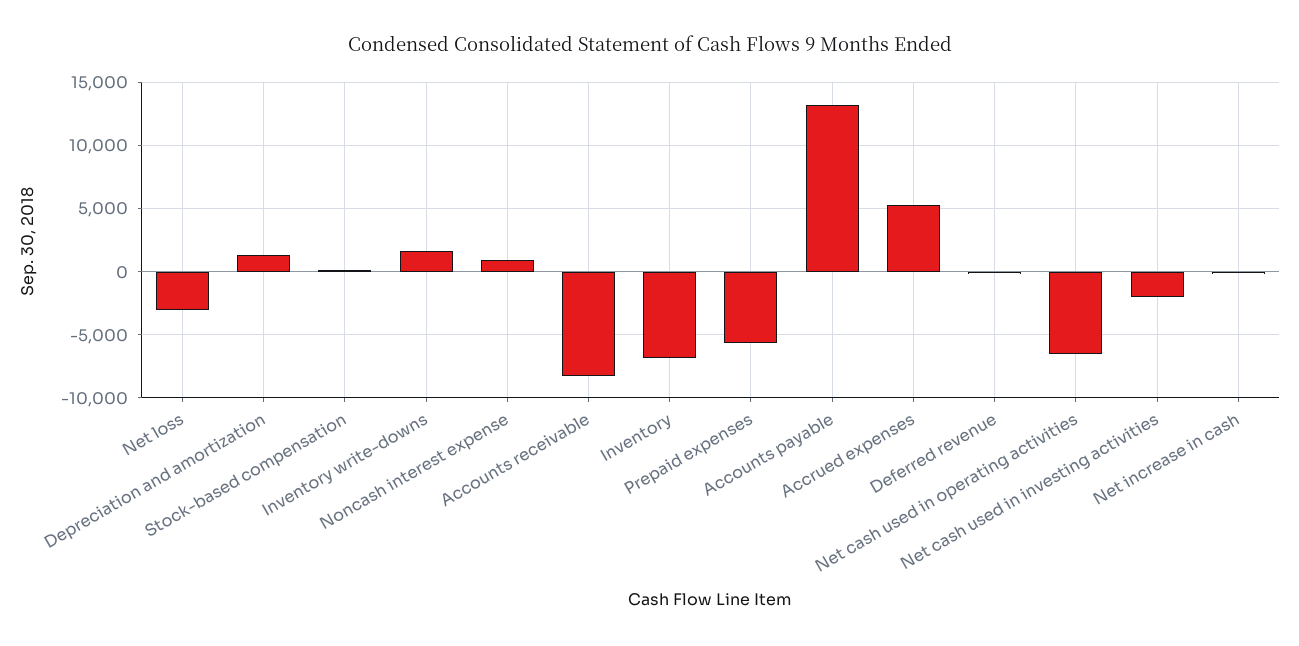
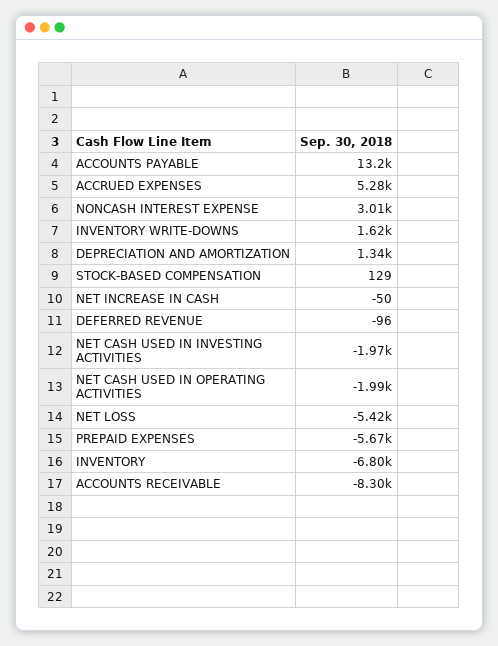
Net loss: -3000 -> -5420
Noncash interest expense: 1000 -> 3010
Net cash used in operating activities: -6500 -> -1990

